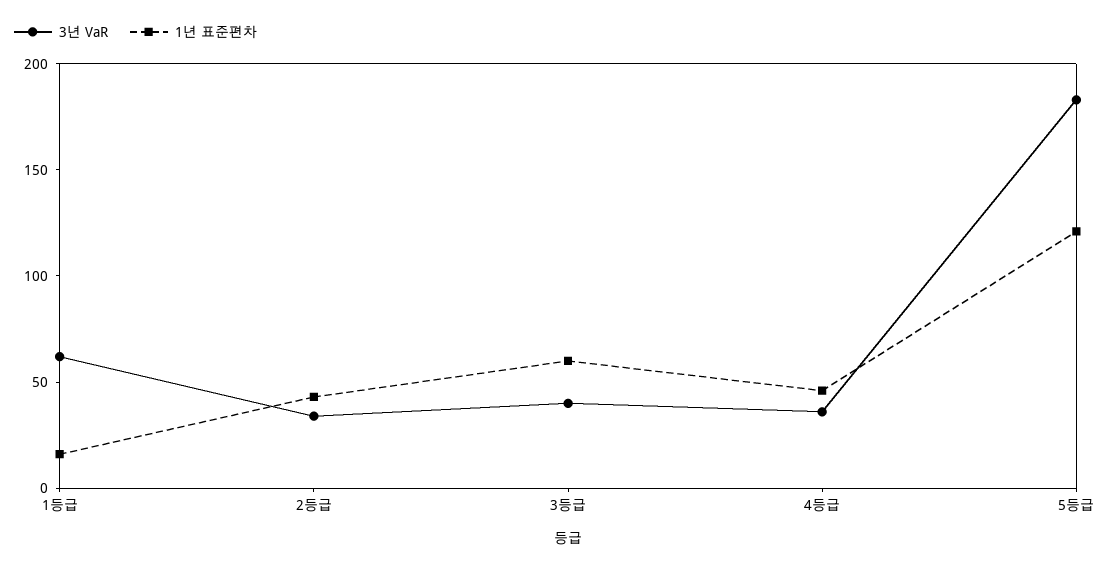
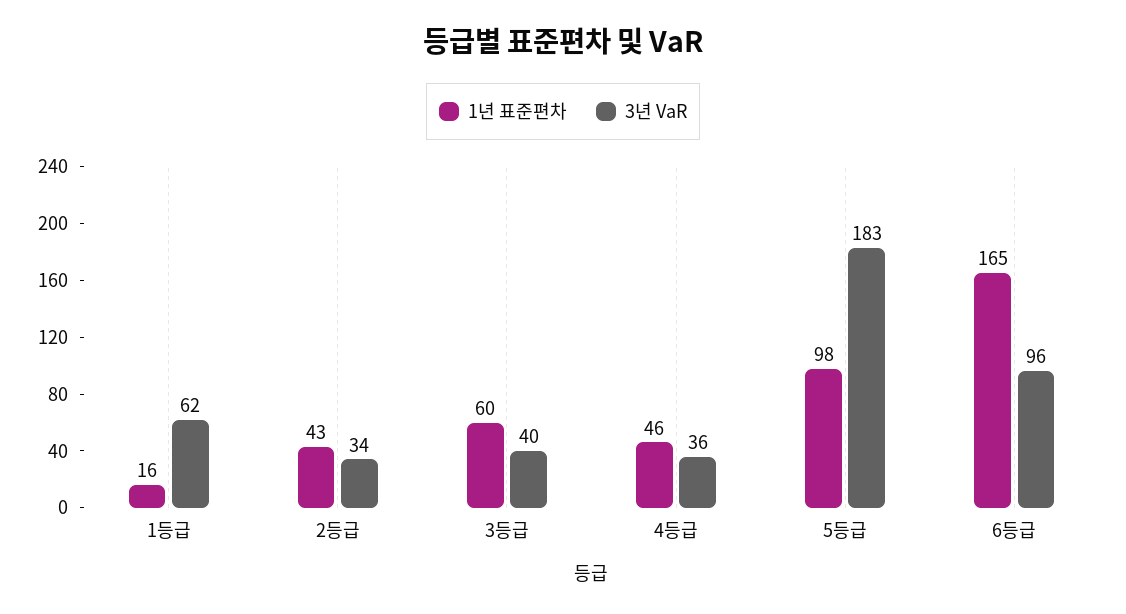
1년 표준편차, 5등급: 120 -> 98
1년 표준편차, 6등급: none -> 165
3년 VaR, 6등급: none -> 96

